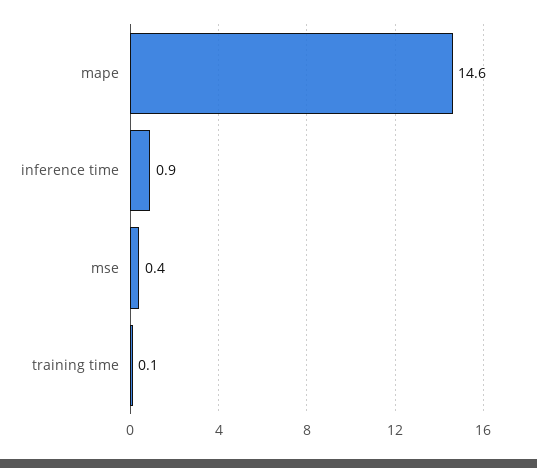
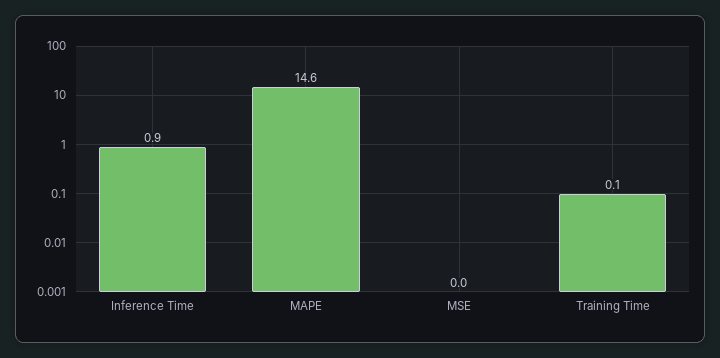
mse: 0.4 -> 0

